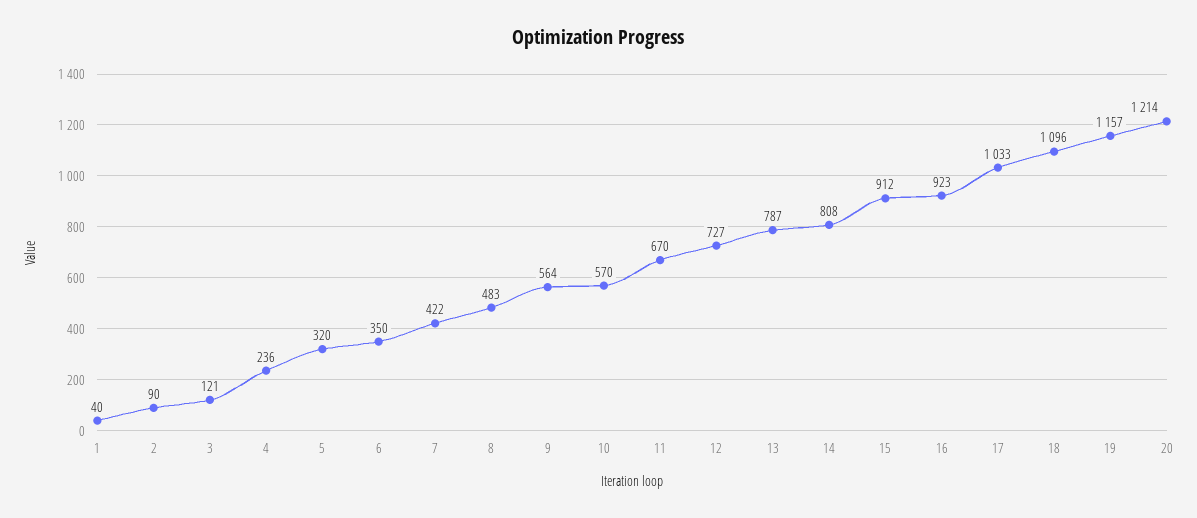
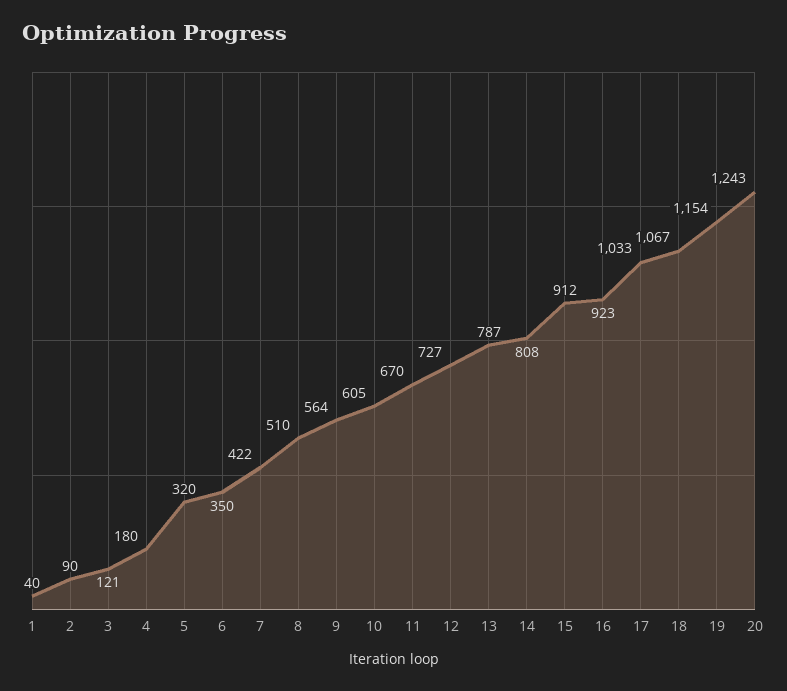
4: 236 -> 180
8: 483 -> 510
10: 570 -> 605
18: 1096 -> 1067
19: 1157 -> 1154
20: 1214 -> 1243

